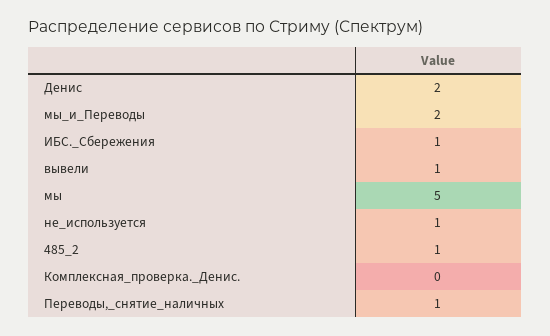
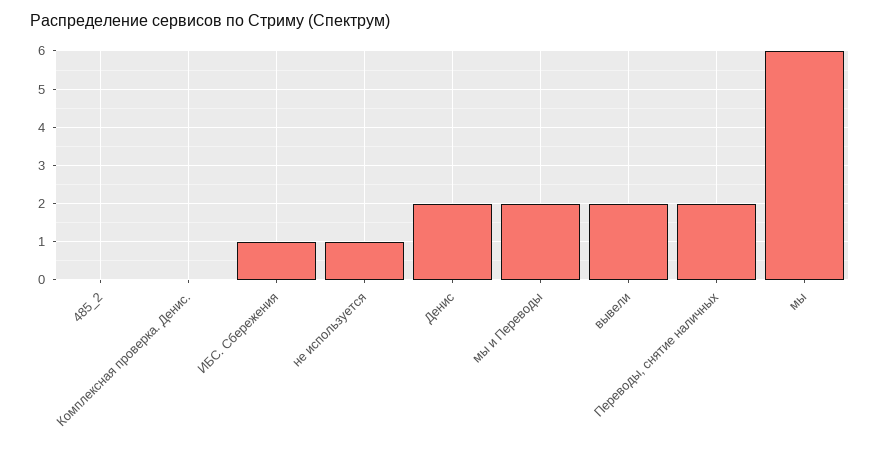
вывели: 1 -> 2
мы: 5 -> 6
485_2: 1 -> 0
Переводы,_снятие_наличных: 1 -> 2

